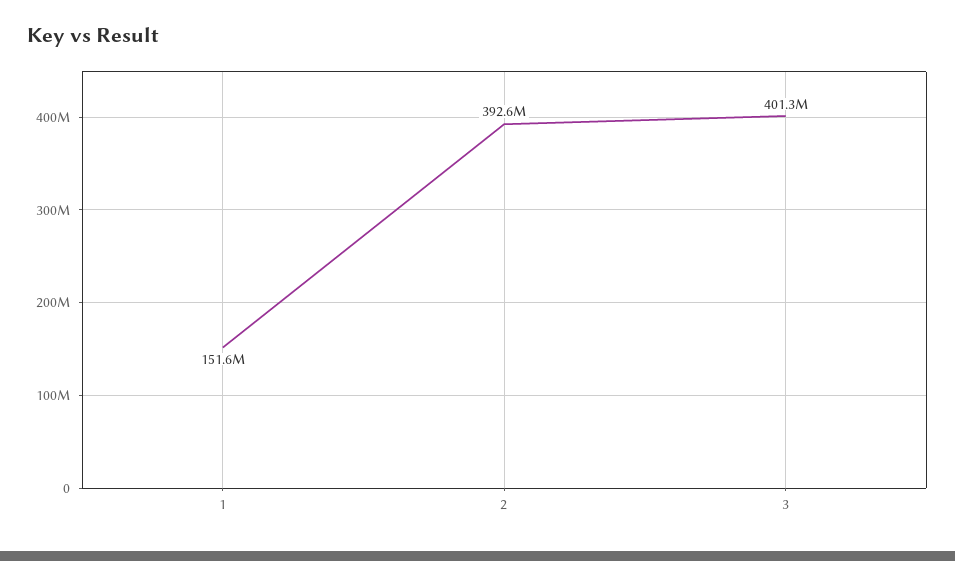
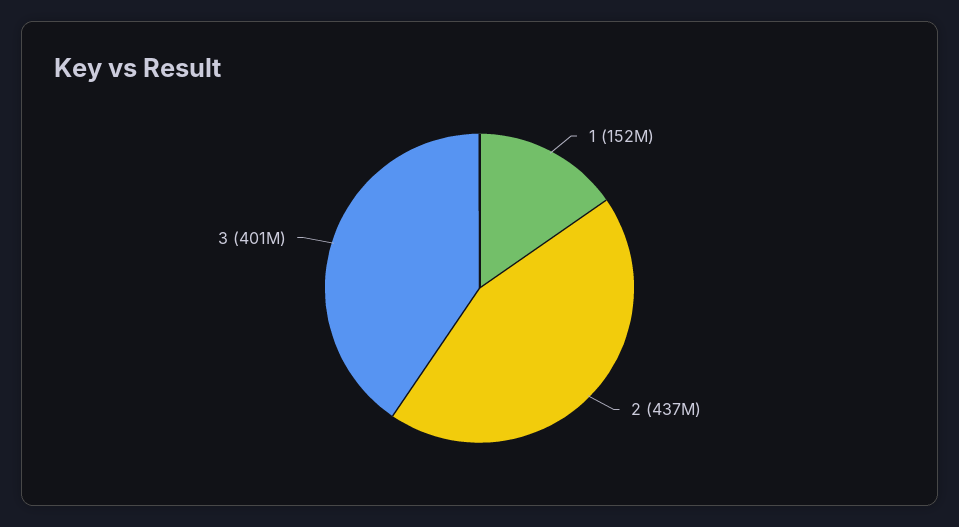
2: 392600000 -> 437000000

